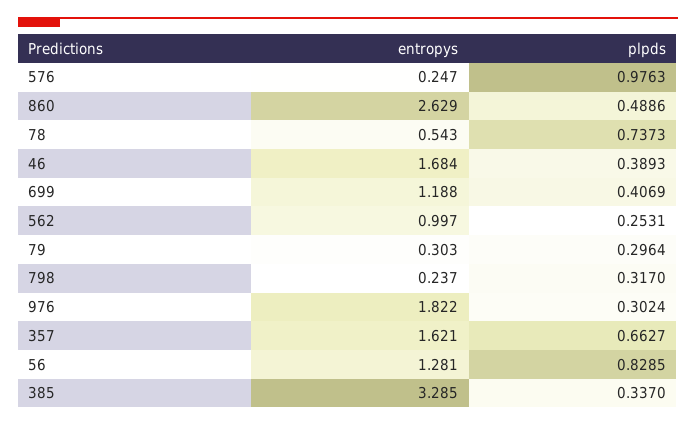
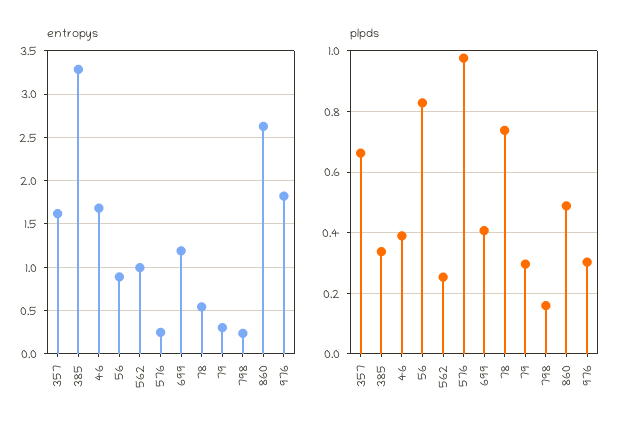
plpds, 798: 0.317 -> 0.16
entropys, 56: 1.281 -> 0.9

